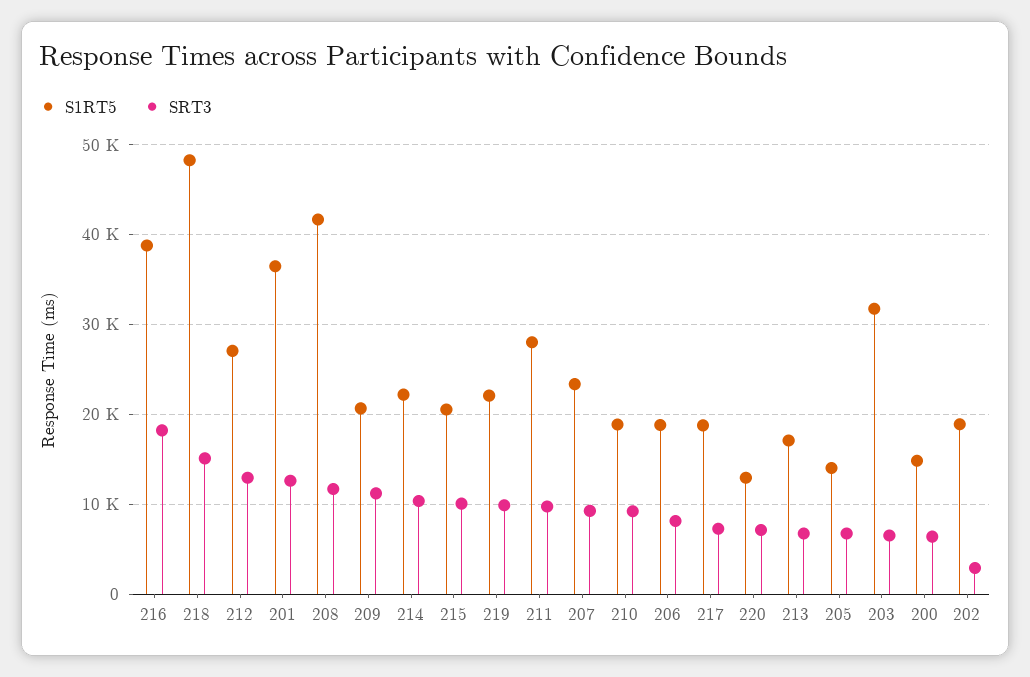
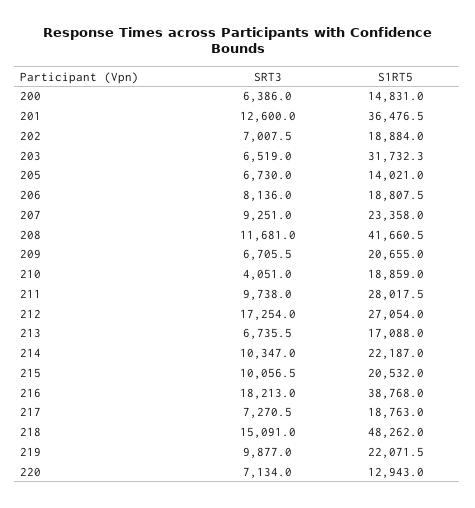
SRT3, 212: 13000 -> 17254
SRT3, 209: 11000 -> 6705.5
SRT3, 210: 9000 -> 4051
SRT3, 202: 3000 -> 7007.5

